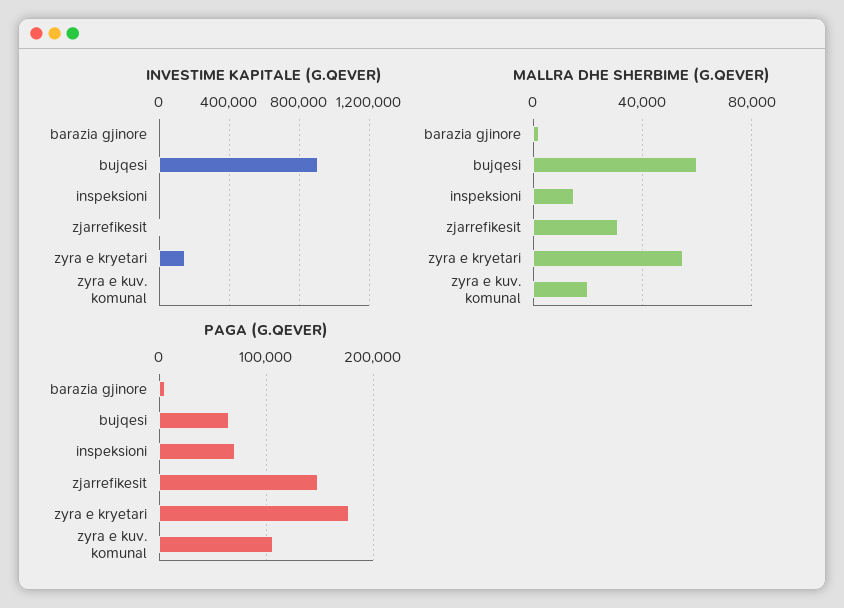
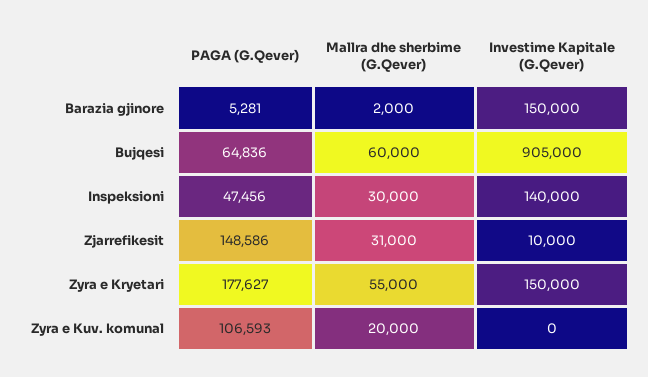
INVESTIME KAPITALE (G.QEVER), barazia gjinore: 0 -> 150000
INVESTIME KAPITALE (G.QEVER), inspeksioni: 0 -> 140000
MALLRA DHE SHERBIME (G.QEVER), inspeksioni: 15000 -> 30000
PAGA (G.QEVER), inspeksioni: 70000 -> 47456

